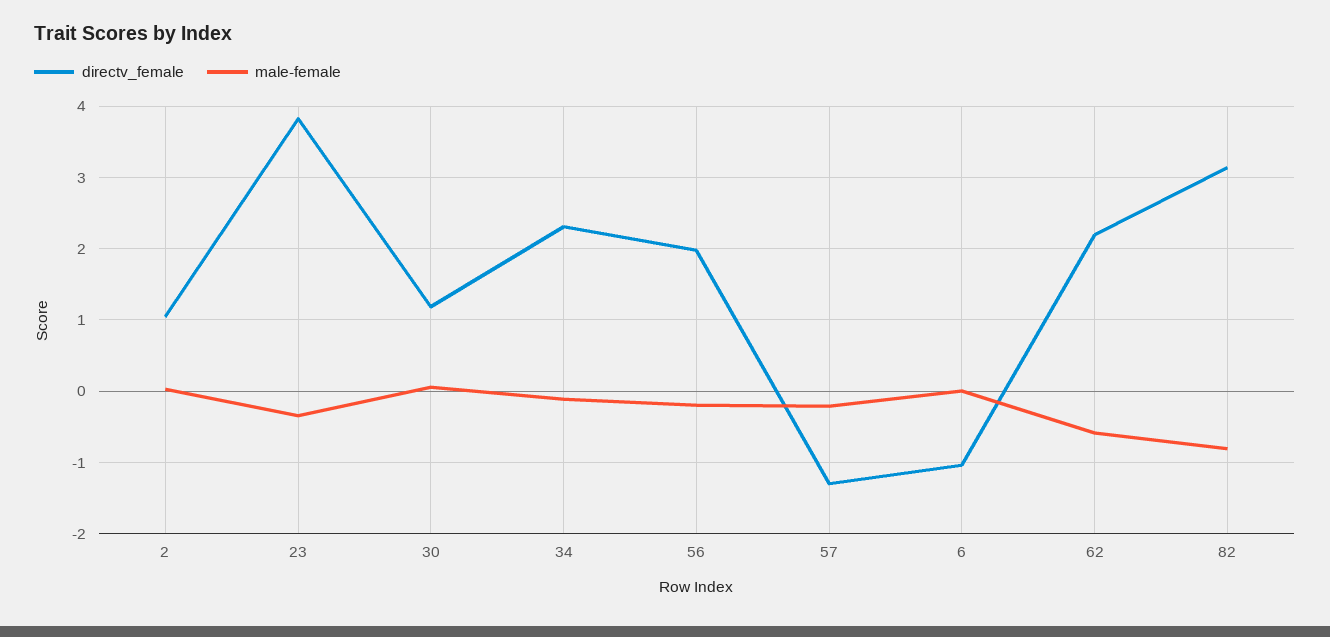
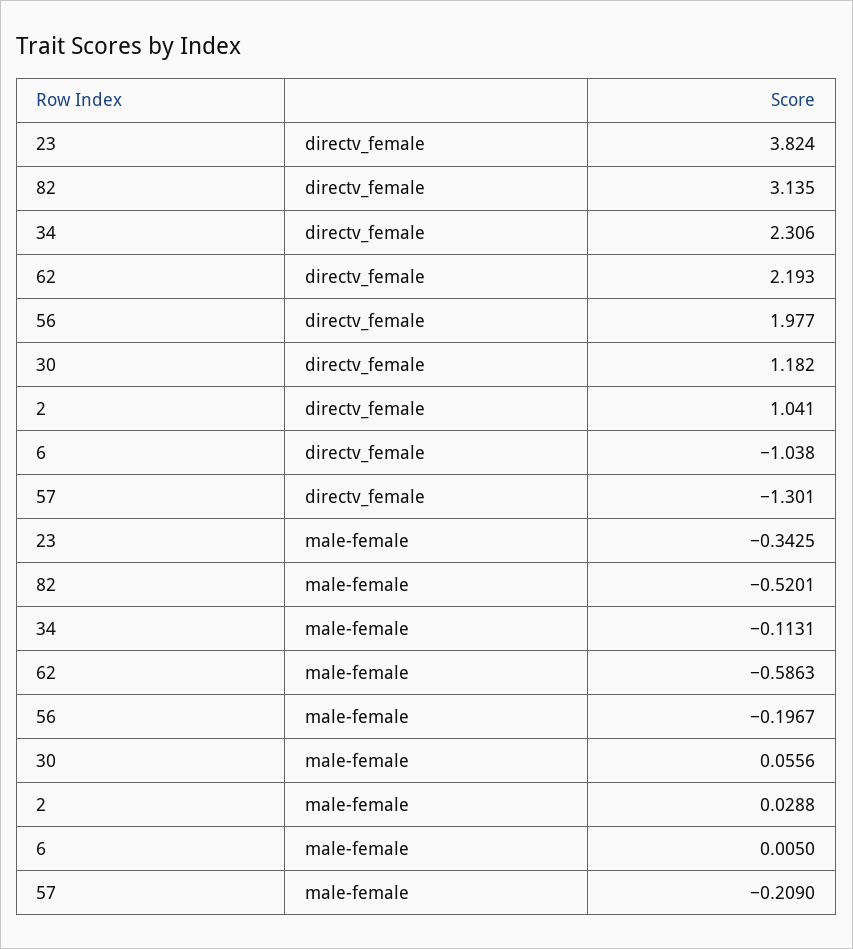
male-female, 82: -0.8 -> -0.5201

